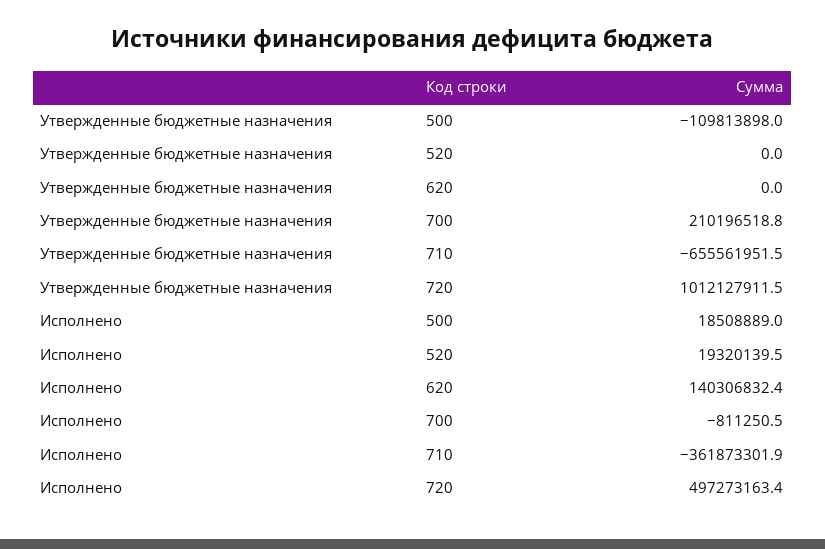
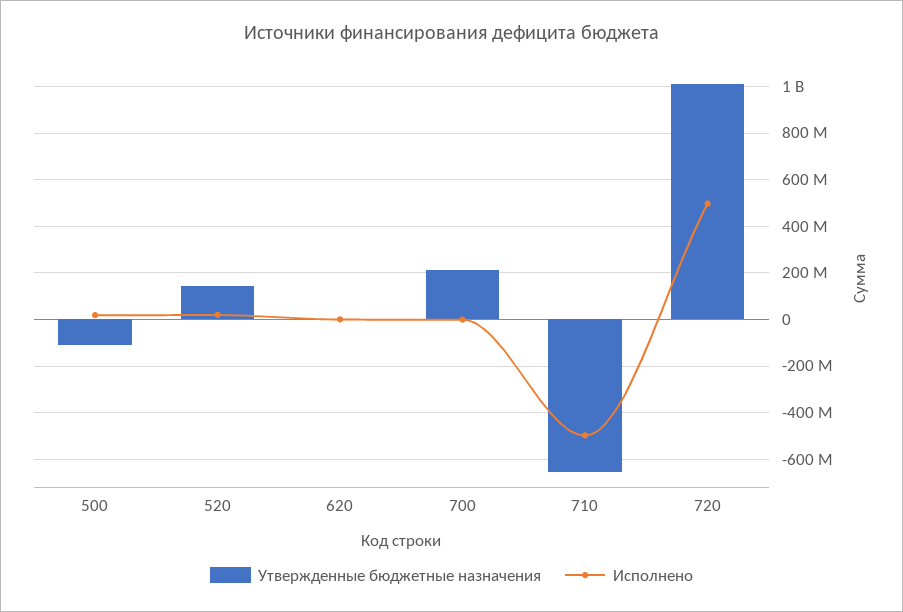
Утвержденные бюджетные назначения, 520: 0 -> 150000000
Исполнено, 620: 140306832.4 -> 0
Исполнено, 710: -361873301.9 -> -500000000

